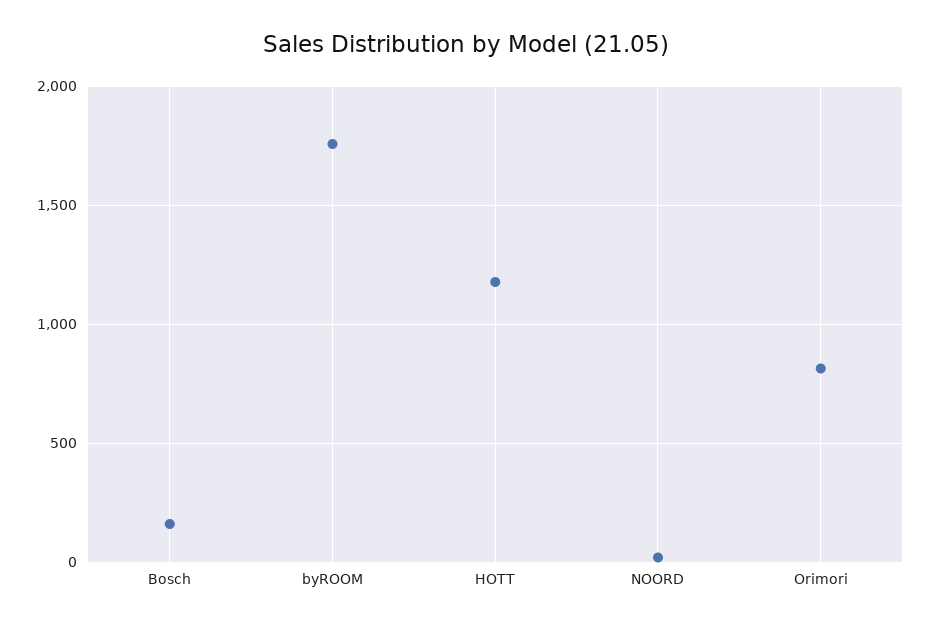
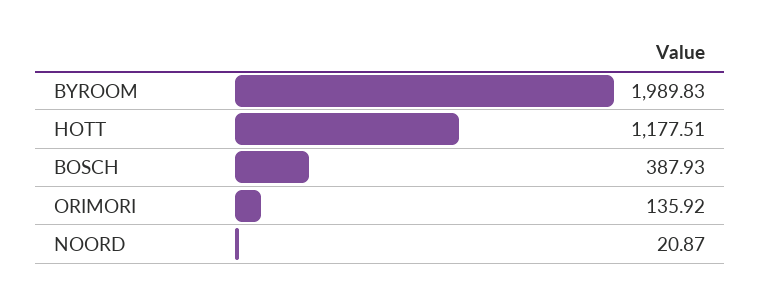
Bosch: 150 -> 387.93
byROOM: 1750 -> 1989.83
Orimori: 800 -> 135.92

